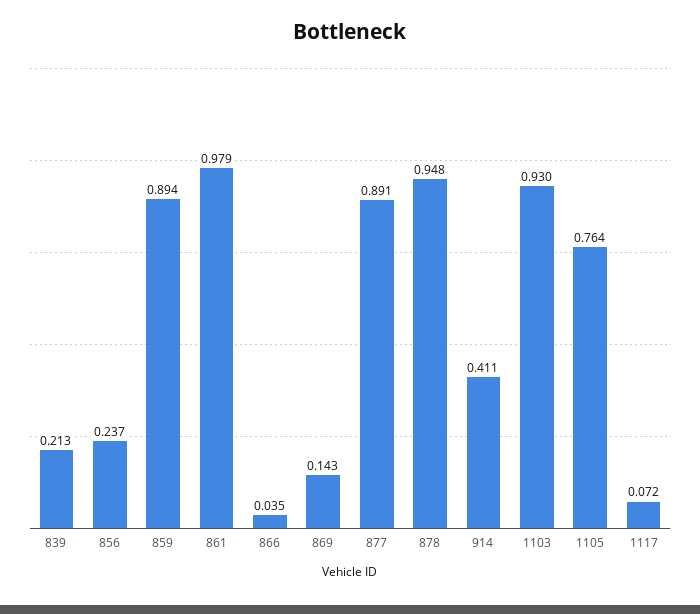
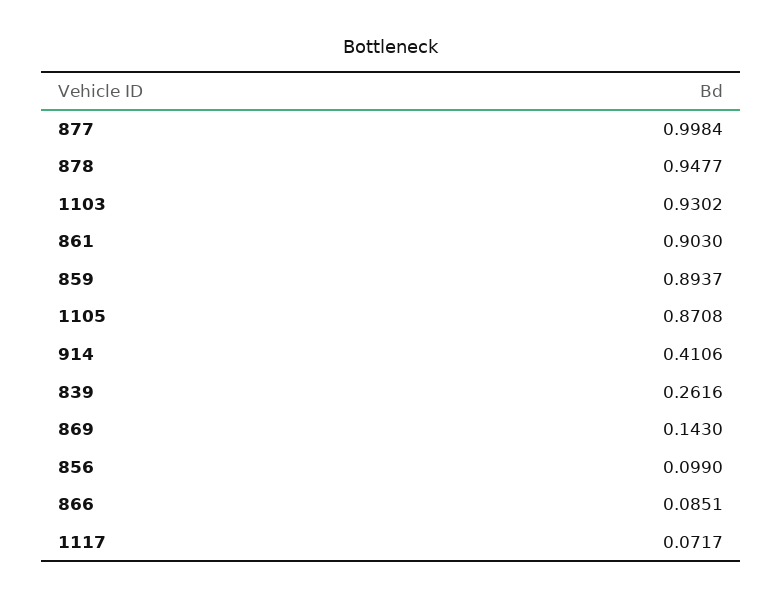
839: 0.213 -> 0.2616
856: 0.237 -> 0.099
861: 0.979 -> 0.903
866: 0.035 -> 0.0851
877: 0.891 -> 0.9984
1105: 0.764 -> 0.8708

